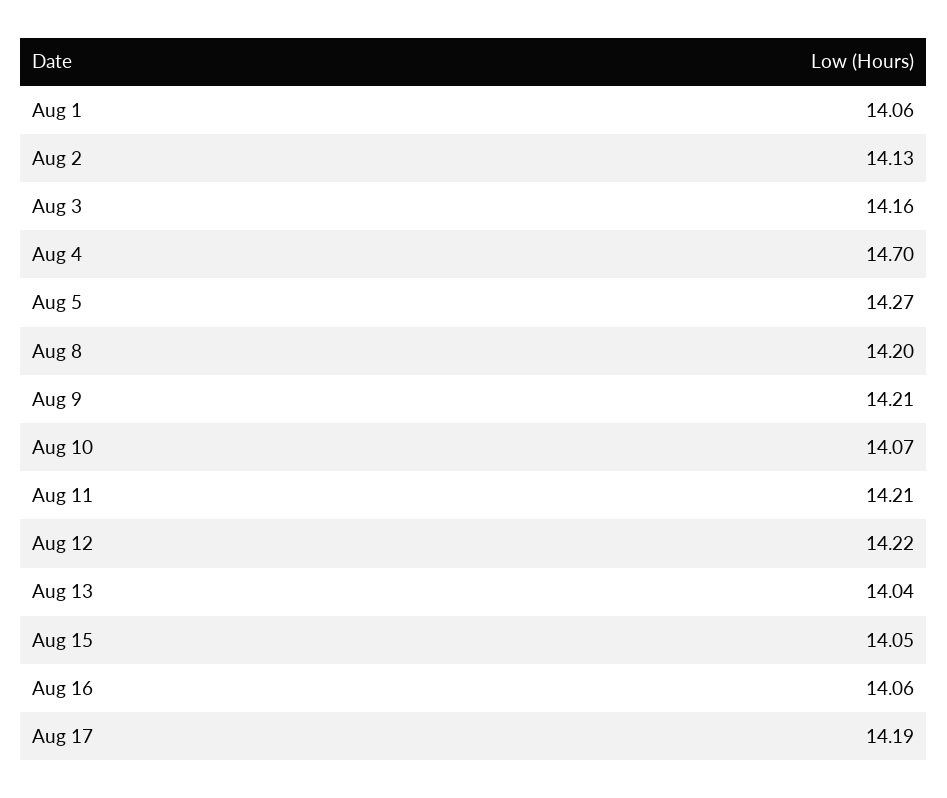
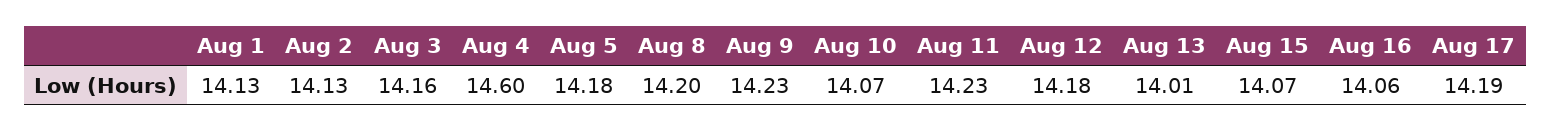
Aug 1: 14.06 -> 14.13
Aug 4: 14.7 -> 14.6
Aug 5: 14.27 -> 14.18
Aug 9: 14.21 -> 14.23
Aug 11: 14.21 -> 14.23
Aug 12: 14.22 -> 14.18
Aug 13: 14.04 -> 14.01
Aug 15: 14.05 -> 14.07

